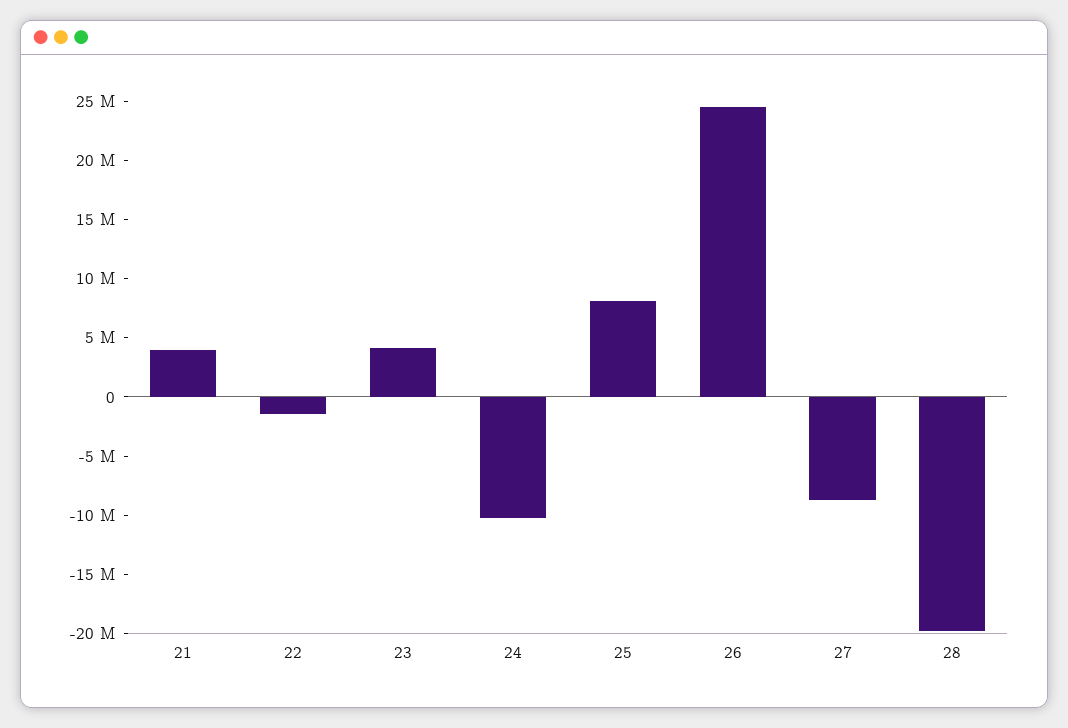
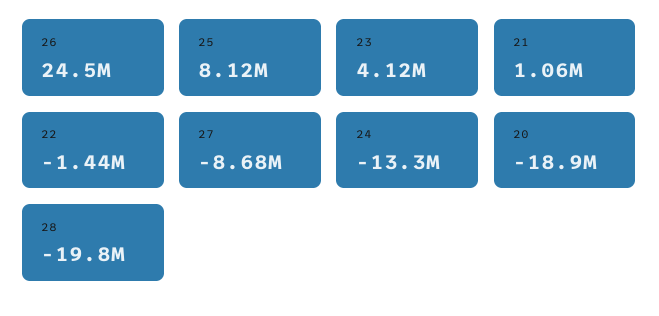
21: 4000000 -> 1060000
24: -10000000 -> -13300000
20: none -> -18900000

